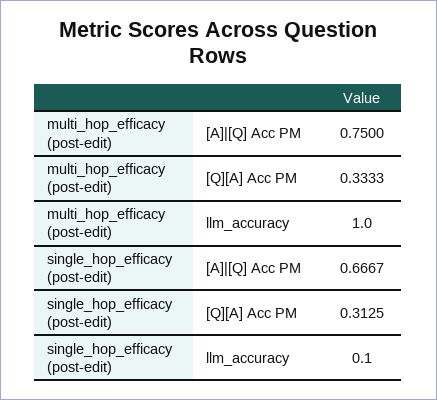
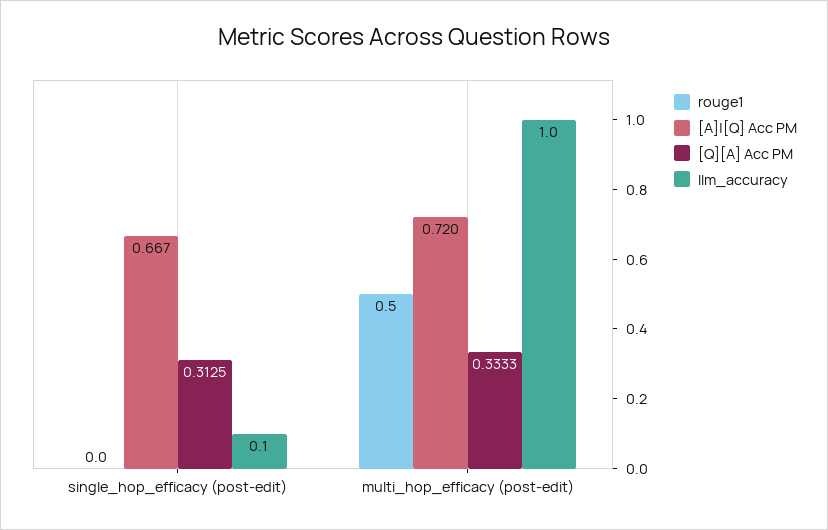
[A]|[Q] Acc PM, multi_hop_efficacy (post-edit): 0.75 -> 0.72
rouge1, single_hop_efficacy (post-edit): none -> 0
rouge1, multi_hop_efficacy (post-edit): none -> 0.5

